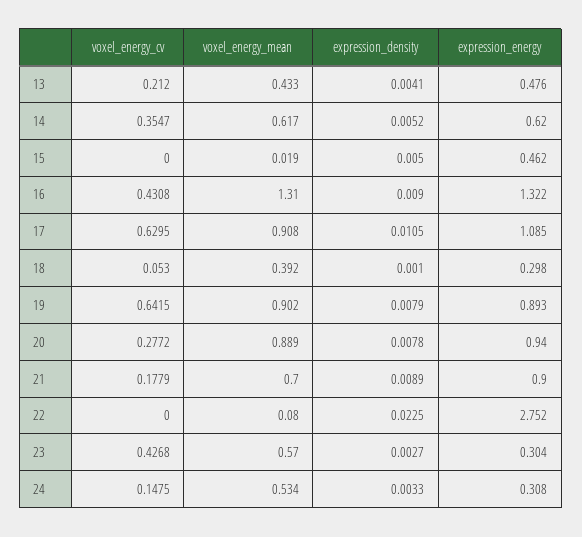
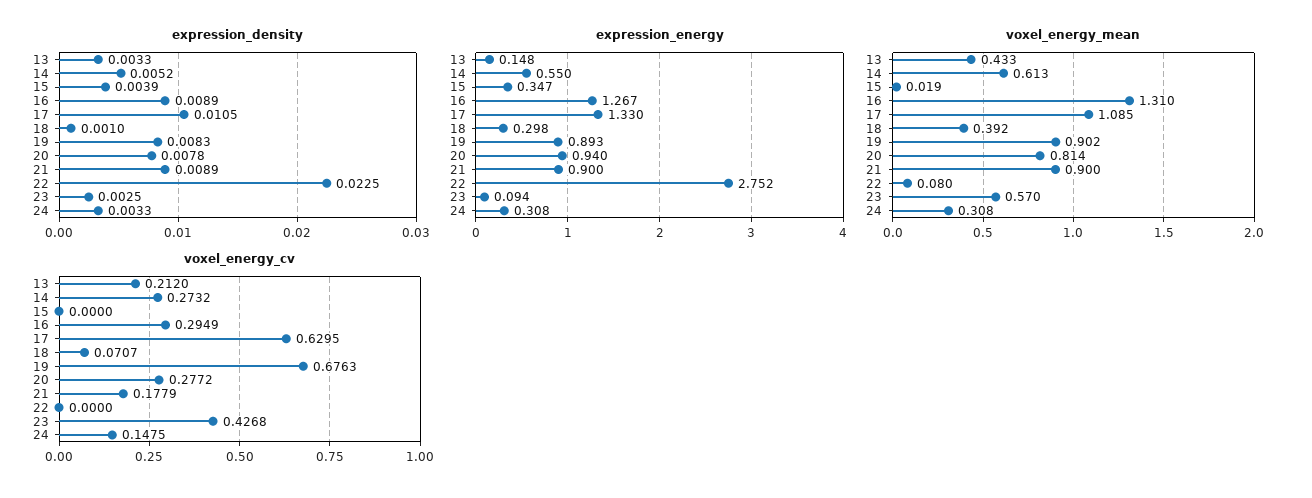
expression_density, 13: 0.0041 -> 0.0033
expression_energy, 13: 0.476 -> 0.148
voxel_energy_cv, 14: 0.3547 -> 0.2732
voxel_energy_mean, 14: 0.617 -> 0.613
expression_energy, 14: 0.62 -> 0.55
expression_density, 15: 0.005 -> 0.0039
expression_energy, 15: 0.462 -> 0.347
voxel_energy_cv, 16: 0.4308 -> 0.2949
expression_density, 16: 0.009 -> 0.0089
expression_energy, 16: 1.322 -> 1.267
voxel_energy_mean, 17: 0.908 -> 1.085
expression_energy, 17: 1.085 -> 1.33
voxel_energy_cv, 18: 0.053 -> 0.0707
voxel_energy_cv, 19: 0.6415 -> 0.6763
expression_density, 19: 0.0079 -> 0.0083
voxel_energy_mean, 20: 0.889 -> 0.814
voxel_energy_mean, 21: 0.7 -> 0.9
expression_density, 23: 0.0027 -> 0.0025
expression_energy, 23: 0.304 -> 0.094
voxel_energy_mean, 24: 0.534 -> 0.308

